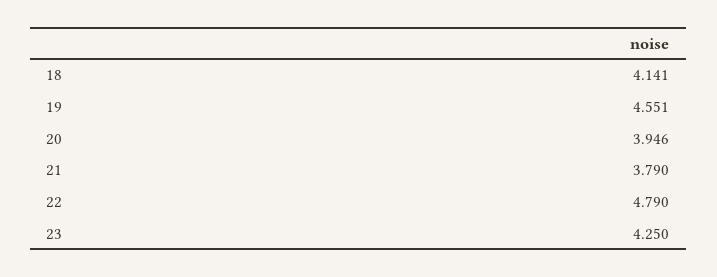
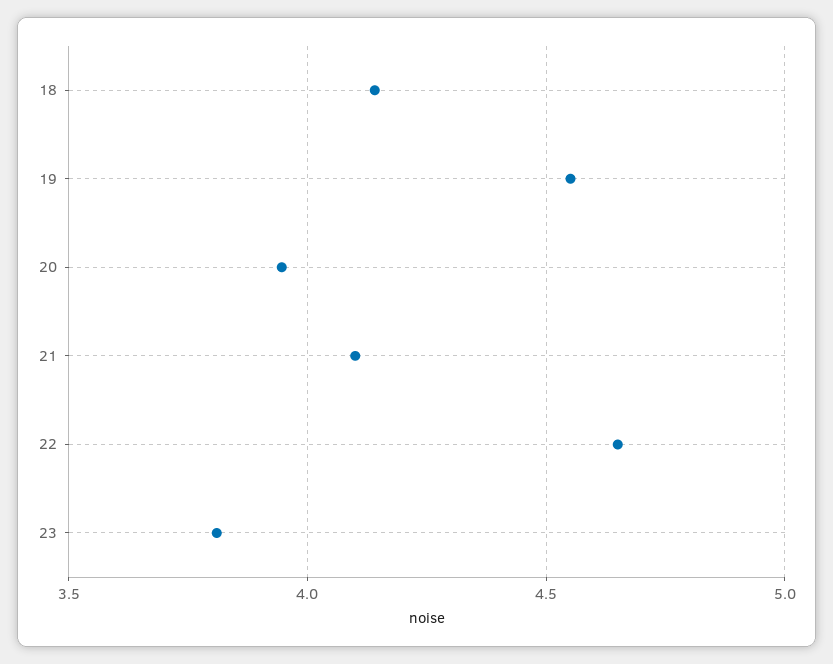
21: 3.79 -> 4.1
22: 4.79 -> 4.65
23: 4.25 -> 3.8

